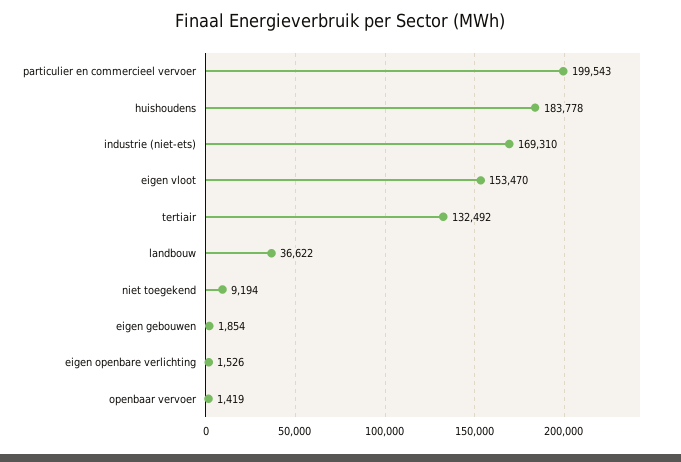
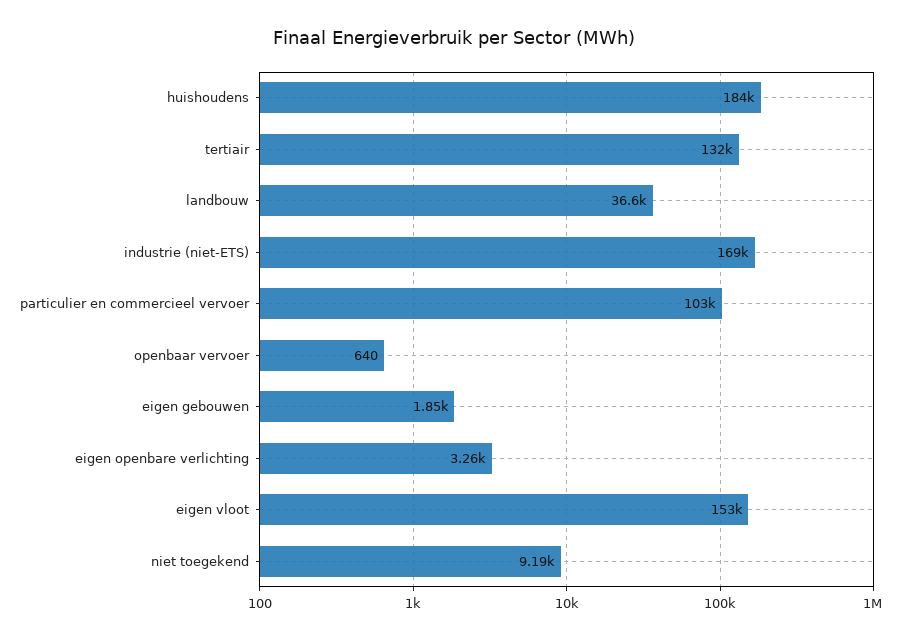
particulier en commercieel vervoer: 199543 -> 103000
eigen openbare verlichting: 1526 -> 3260
openbaar vervoer: 1419 -> 640

